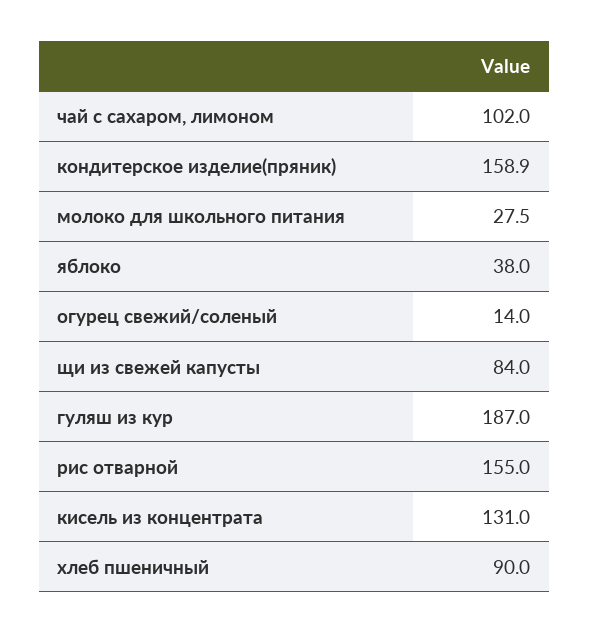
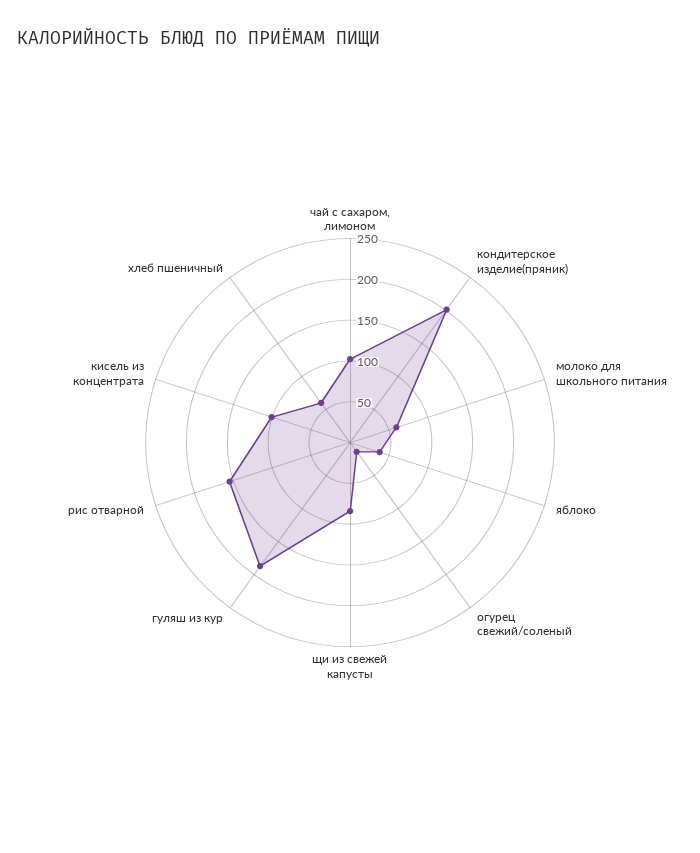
кондитерское изделие(пряник): 158.9 -> 200
молоко для школьного питания: 27.5 -> 60
кисель из концентрата: 131 -> 100
хлеб пшеничный: 90 -> 60

